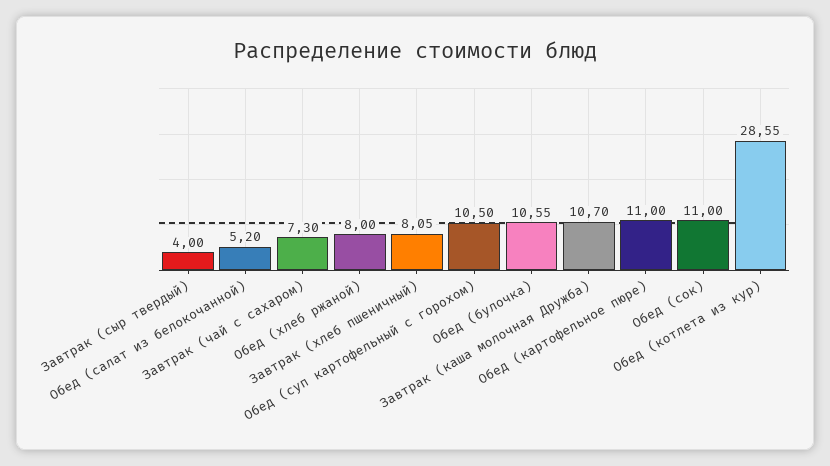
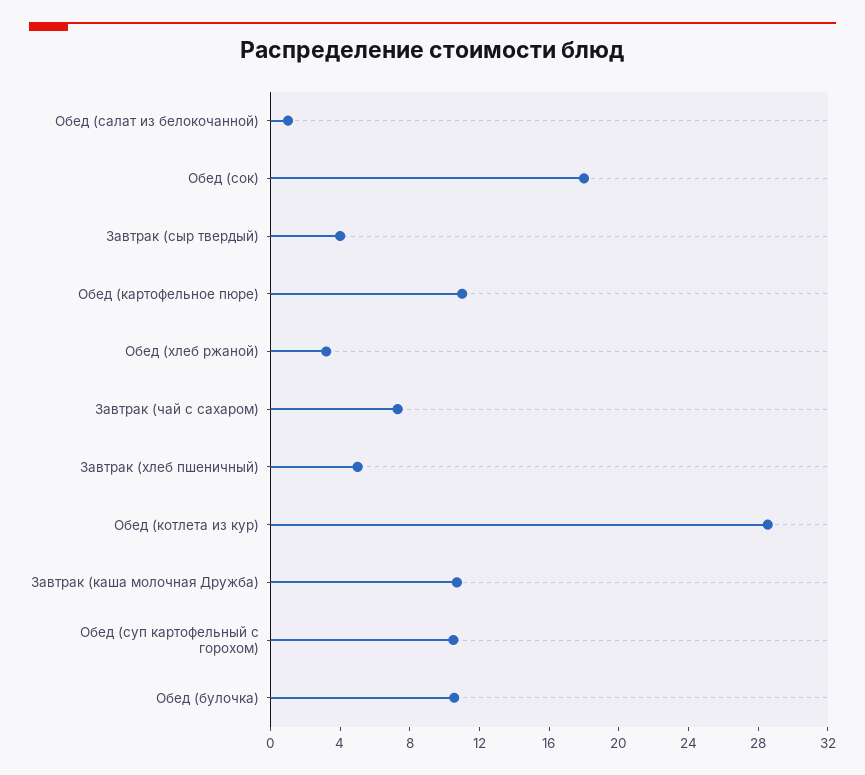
Обед (салат из белокочанной): 5.2 -> 1
Обед (хлеб ржаной): 8 -> 3
Завтрак (хлеб пшеничный): 8.05 -> 5
Обед (сок): 11 -> 18

